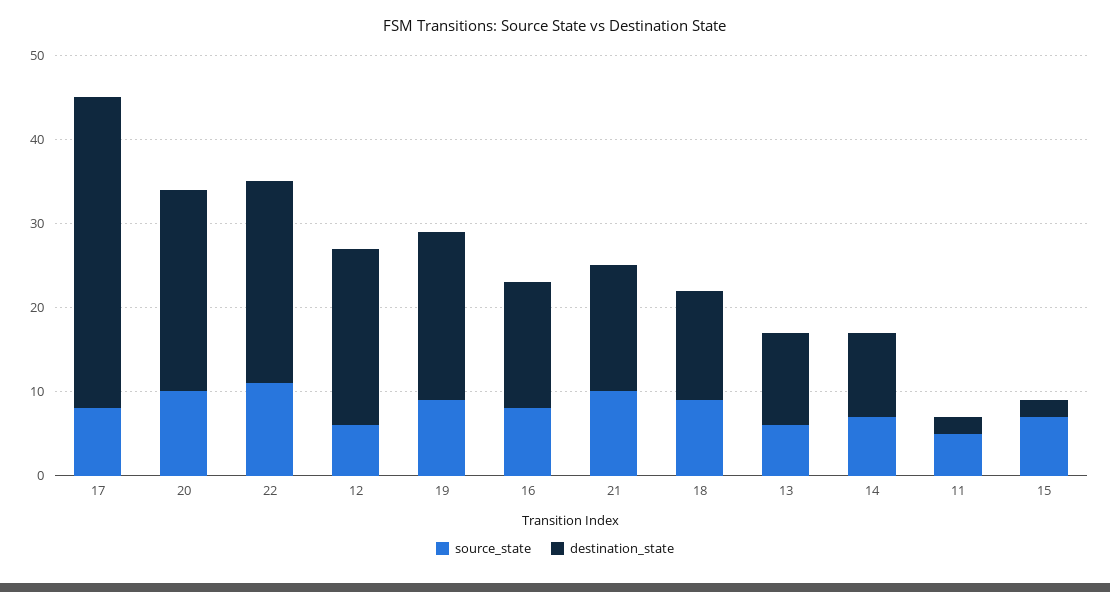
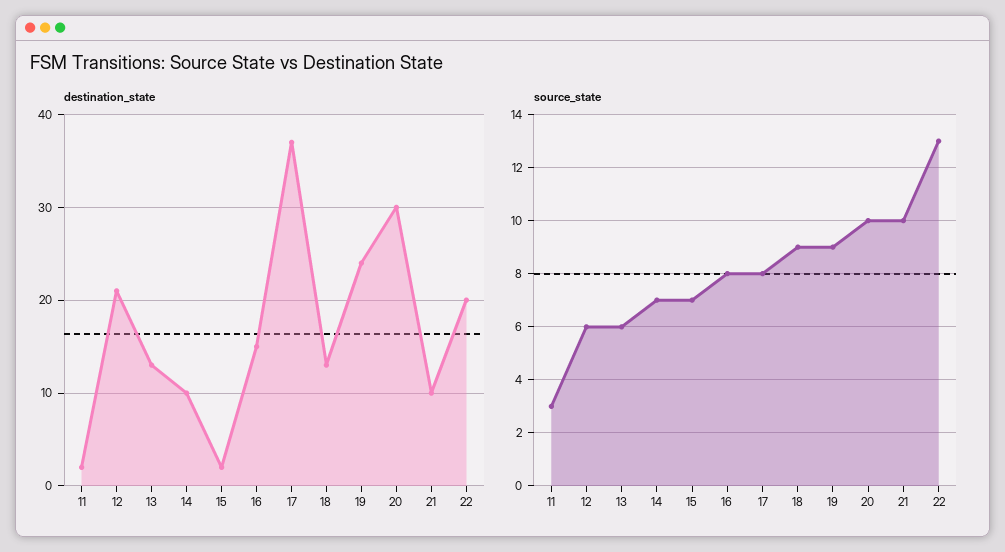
destination_state, 20: 24 -> 30
source_state, 22: 11 -> 13
destination_state, 22: 24 -> 20
destination_state, 19: 20 -> 24
destination_state, 21: 15 -> 10
destination_state, 13: 11 -> 13
source_state, 11: 5 -> 3

